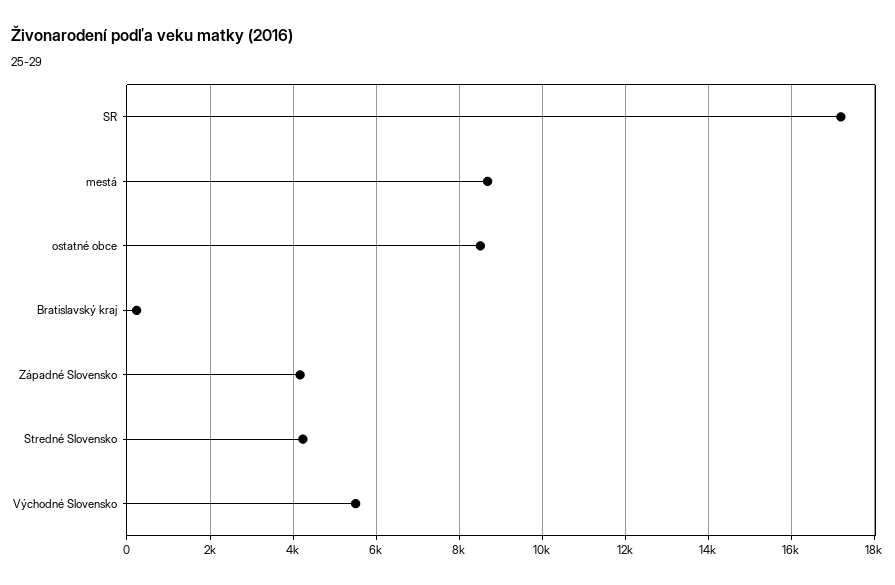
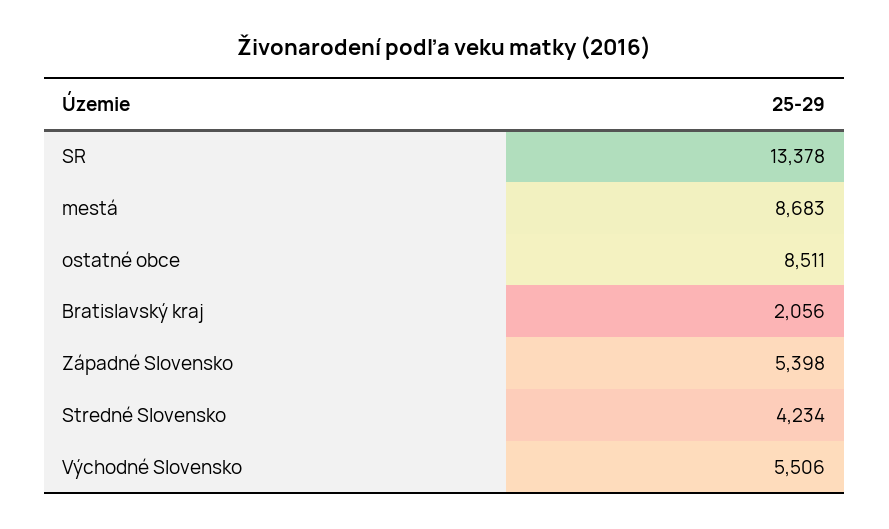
SR: 17200 -> 13378
Bratislavský kraj: 200 -> 2056
Západné Slovensko: 4200 -> 5398

